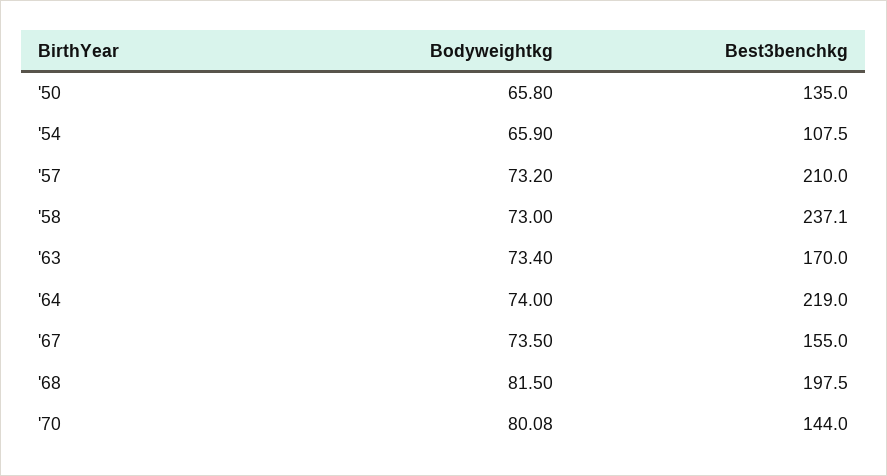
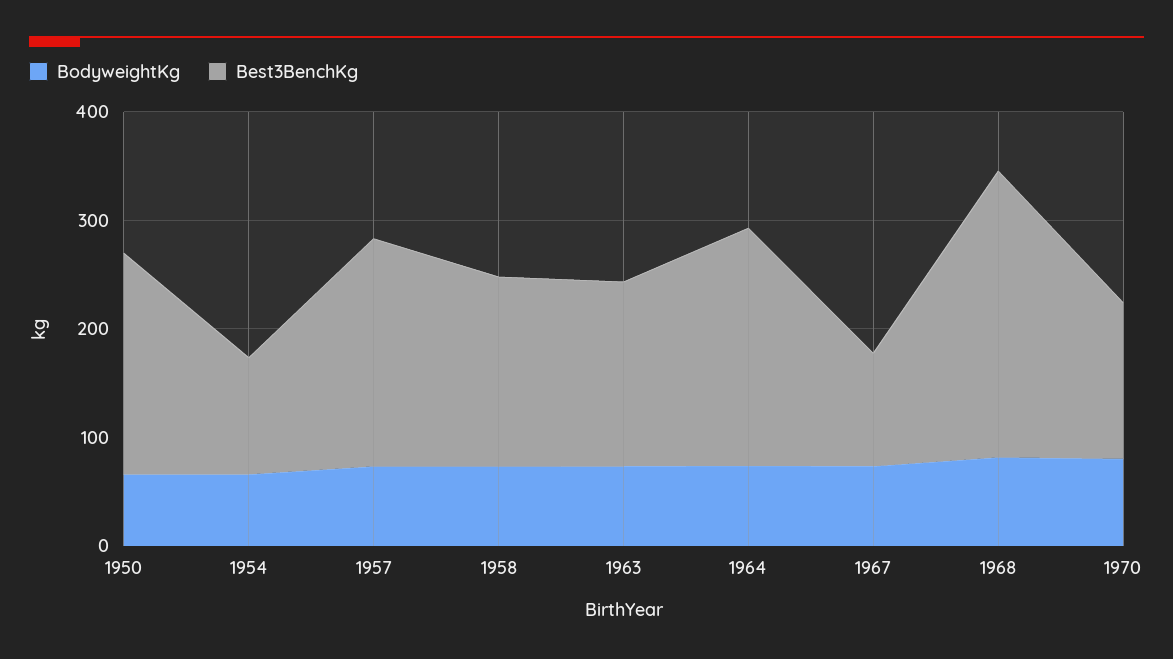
Best3benchkg, '50: 135 -> 200
Best3benchkg, '58: 237.1 -> 180
Best3benchkg, '67: 155 -> 100
Best3benchkg, '68: 197.5 -> 260

